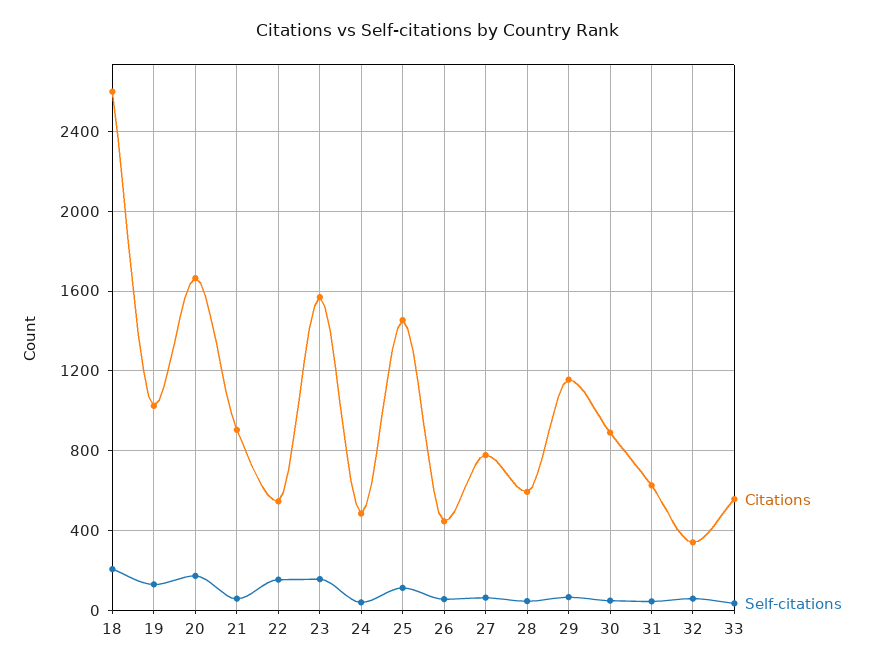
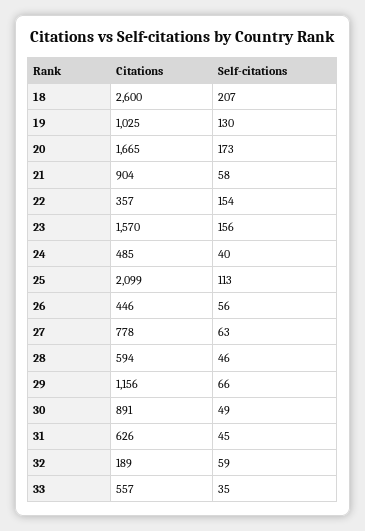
Citations, 22: 550 -> 357
Citations, 25: 1450 -> 2099
Citations, 32: 350 -> 189

